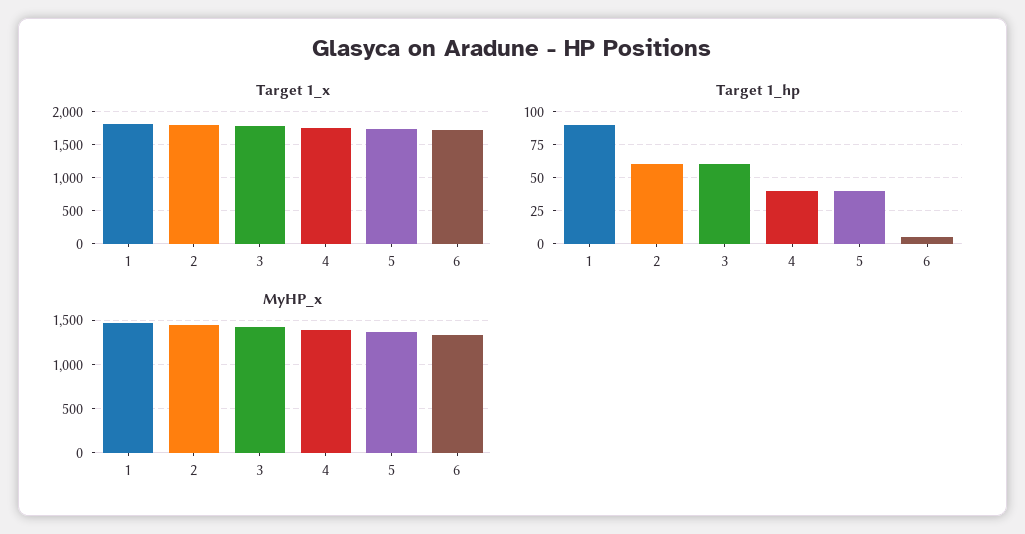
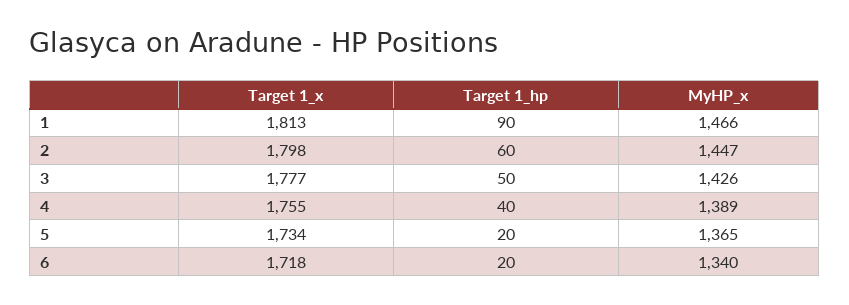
Target 1_hp, 3: 60 -> 50
Target 1_hp, 5: 40 -> 20
Target 1_hp, 6: 5 -> 20

